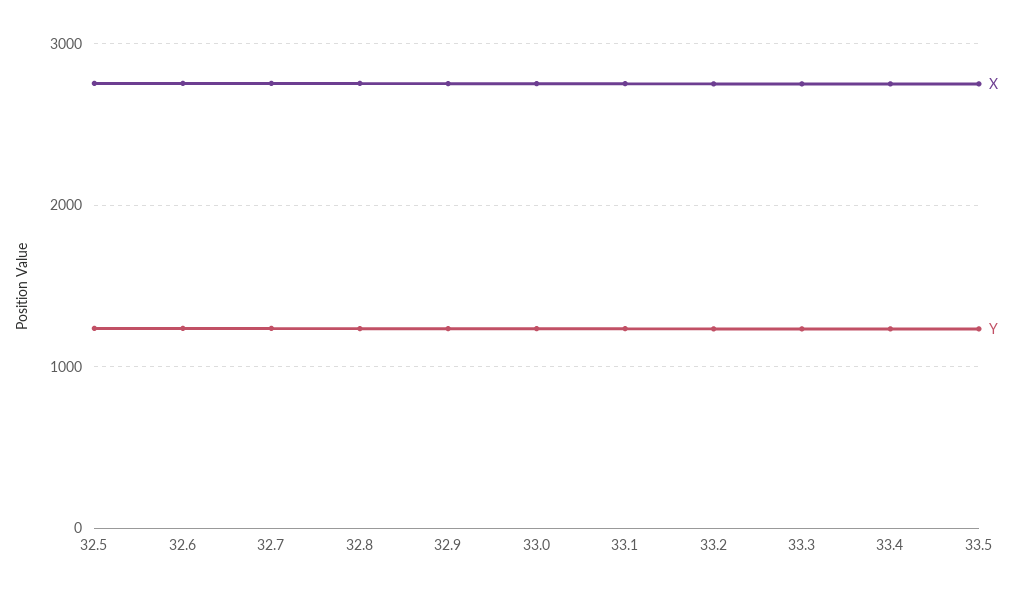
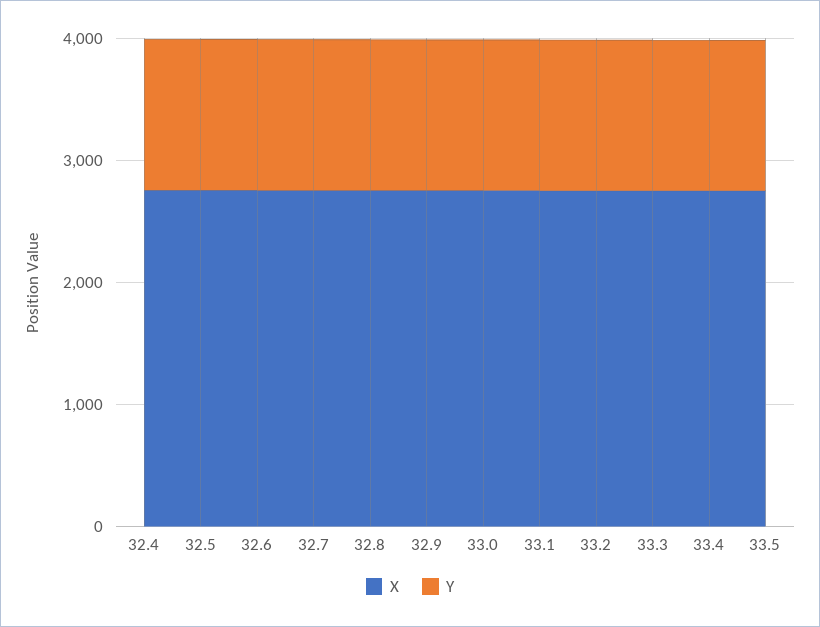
X, 32.4: none -> 2800
Y, 32.4: none -> 1200

